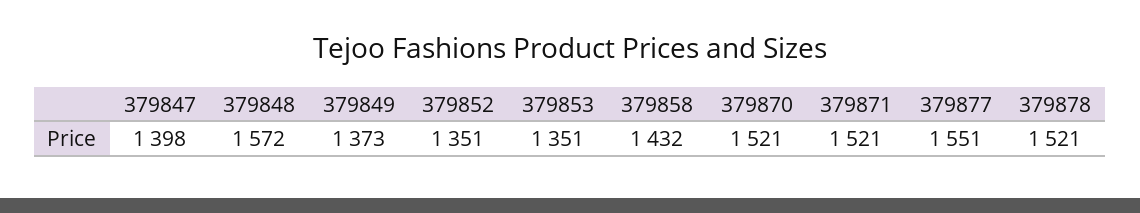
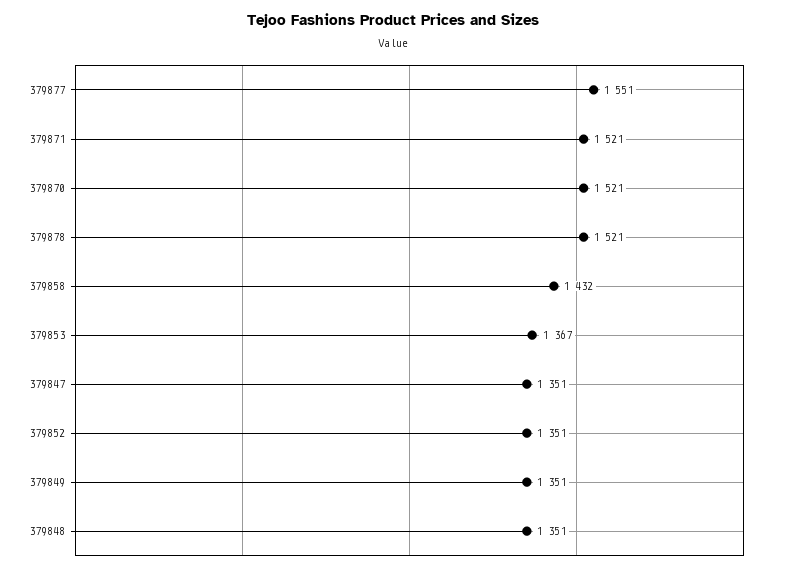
379847: 1398 -> 1351
379848: 1572 -> 1351
379849: 1373 -> 1351
379853: 1351 -> 1367

